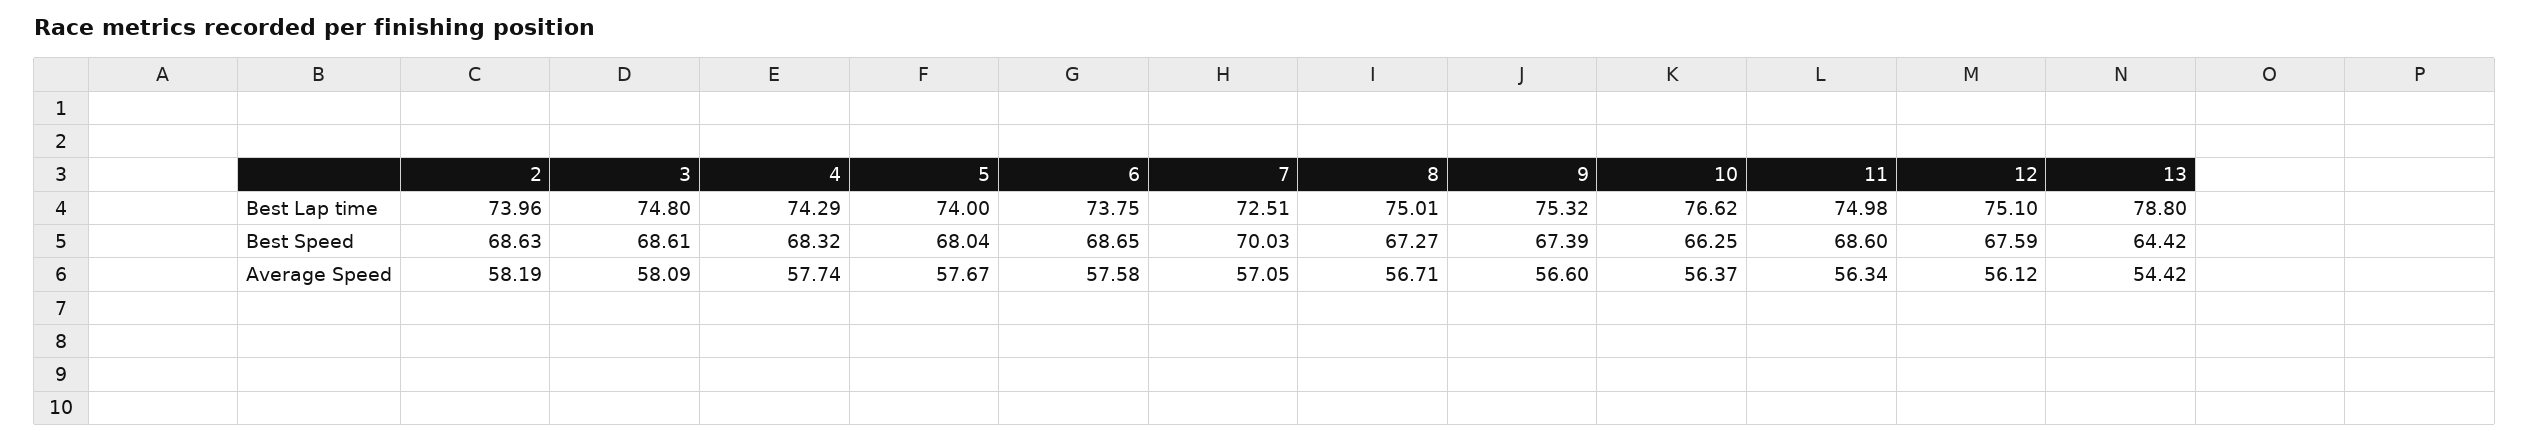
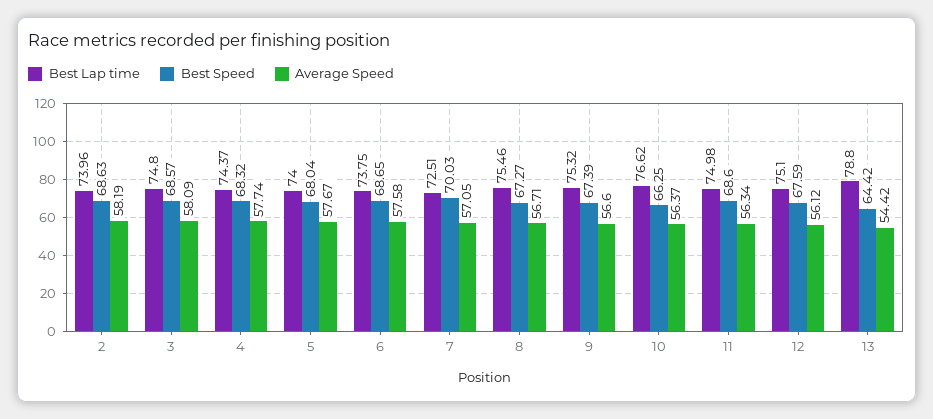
Best Lap time, 4: 74.29 -> 74.37
Best Lap time, 8: 75.01 -> 75.46
Best Speed, 3: 68.61 -> 68.57

